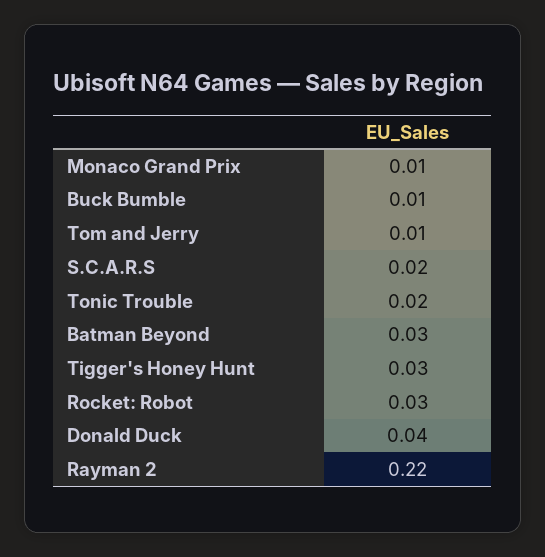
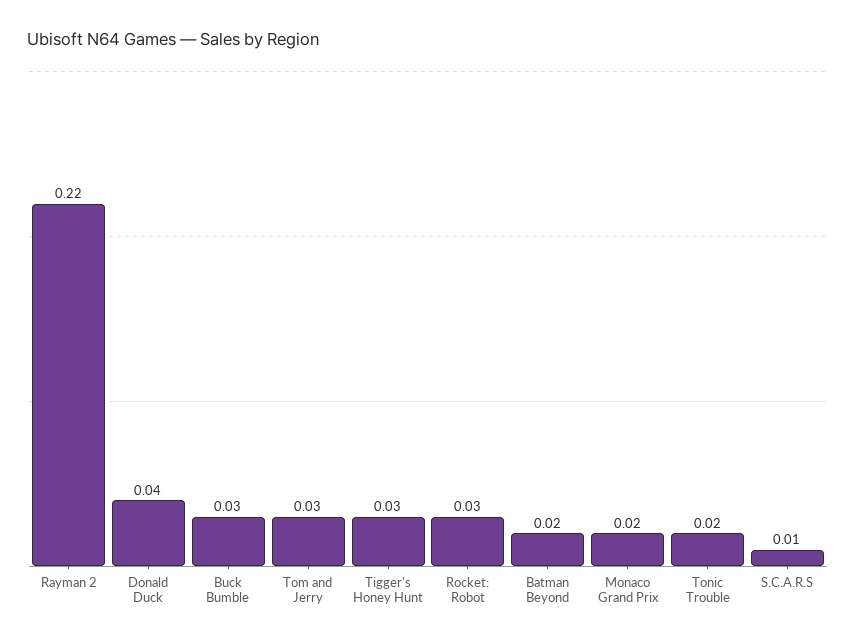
Monaco Grand Prix: 0.01 -> 0.02
Buck Bumble: 0.01 -> 0.03
Tom and Jerry: 0.01 -> 0.03
S.C.A.R.S: 0.02 -> 0.01
Batman Beyond: 0.03 -> 0.02

